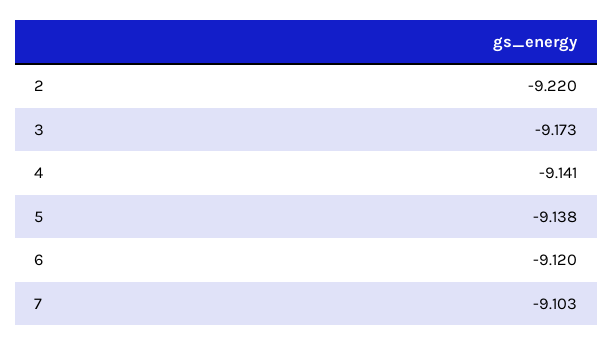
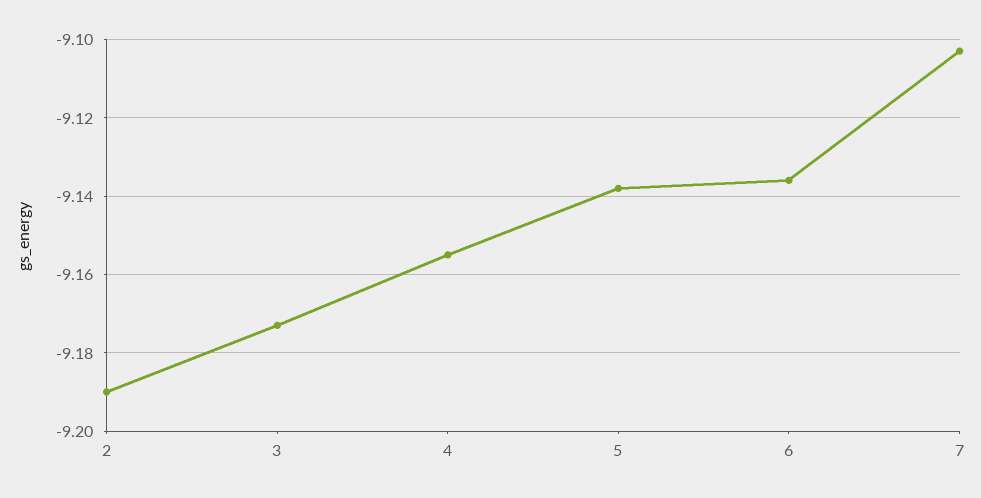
2: -9.22 -> -9.19
4: -9.141 -> -9.155
6: -9.12 -> -9.135

